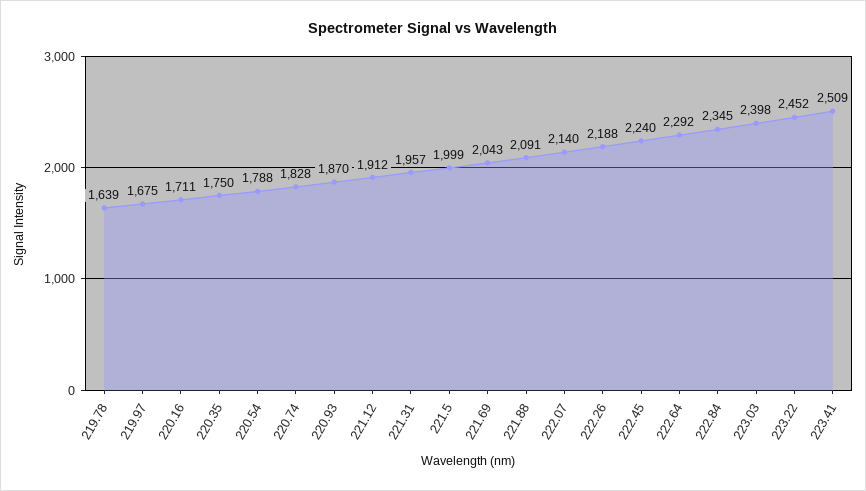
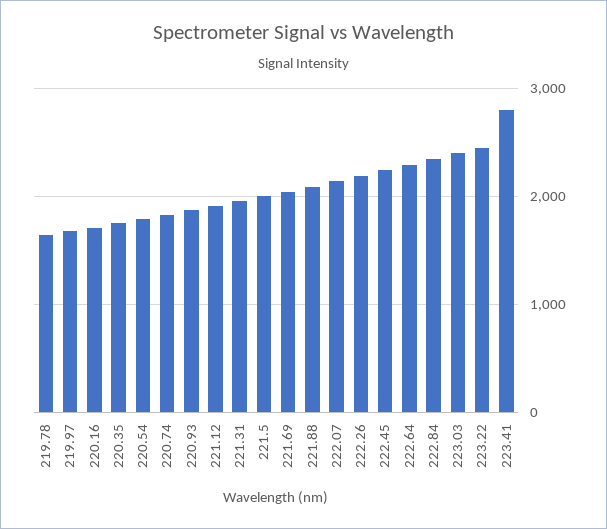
223.41: 2509 -> 2800

